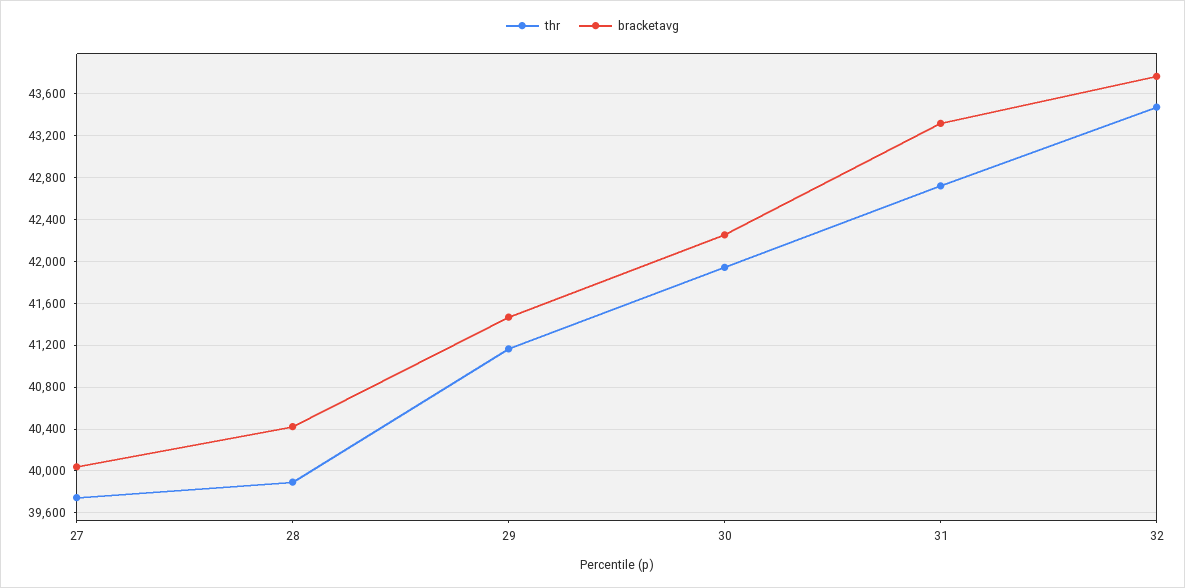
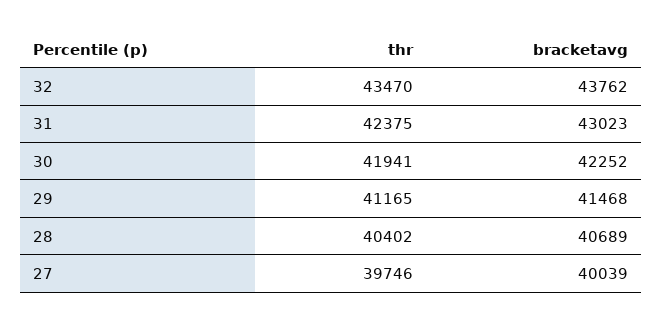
thr, 28: 39900 -> 40402
bracketavg, 28: 40400 -> 40689
thr, 31: 42700 -> 42375
bracketavg, 31: 43300 -> 43023

